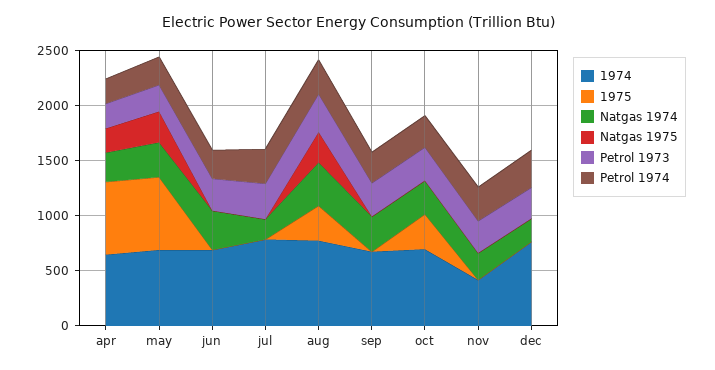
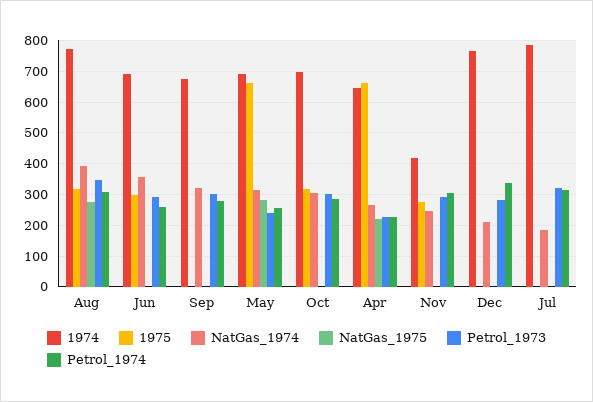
1975, jun: 0 -> 300
1975, nov: 0 -> 280

